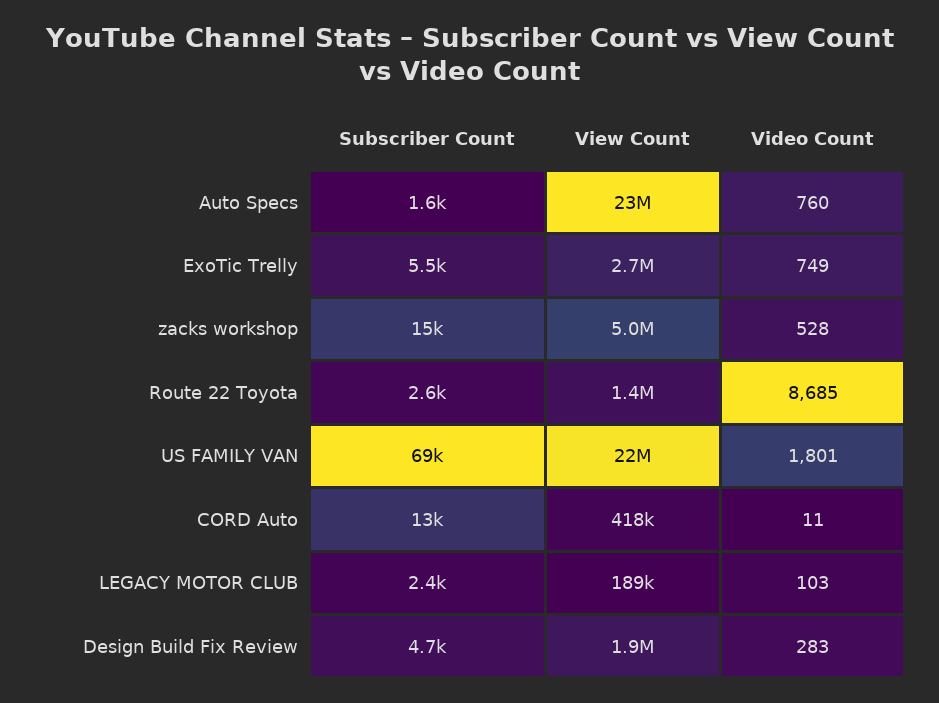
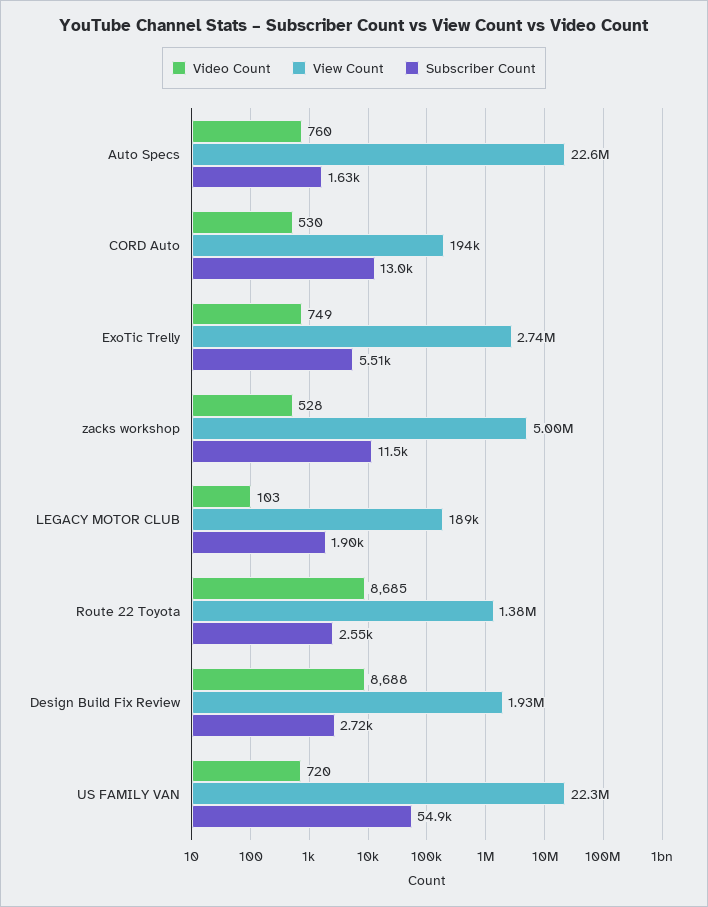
Subscriber Count, zacks workshop: 15000 -> 11500
Subscriber Count, US FAMILY VAN: 69000 -> 54900
Video Count, US FAMILY VAN: 1801 -> 720
View Count, CORD Auto: 418000 -> 194000
Video Count, CORD Auto: 11 -> 530
Subscriber Count, LEGACY MOTOR CLUB: 2400 -> 1900
Subscriber Count, Design Build Fix Review: 4700 -> 2720
Video Count, Design Build Fix Review: 283 -> 8688

